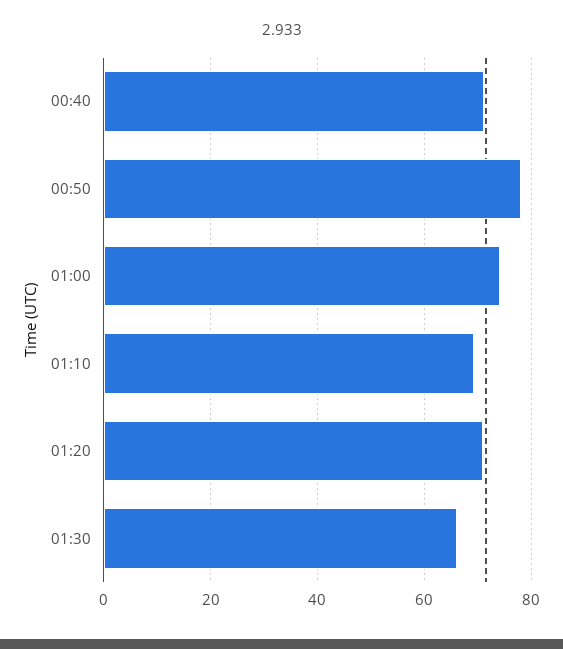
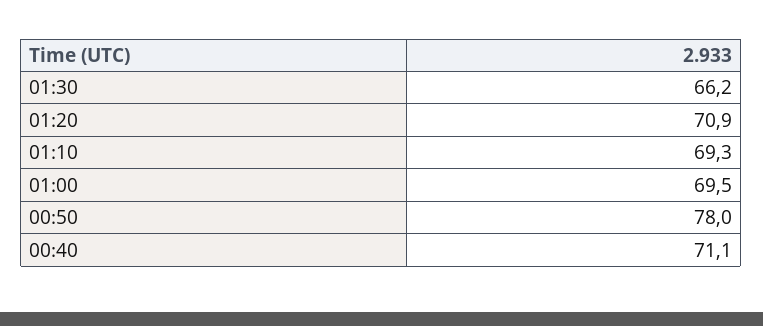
01:00: 74 -> 69.5

